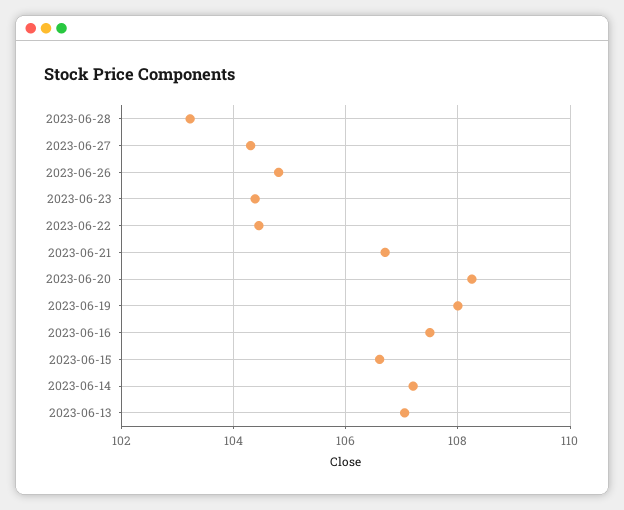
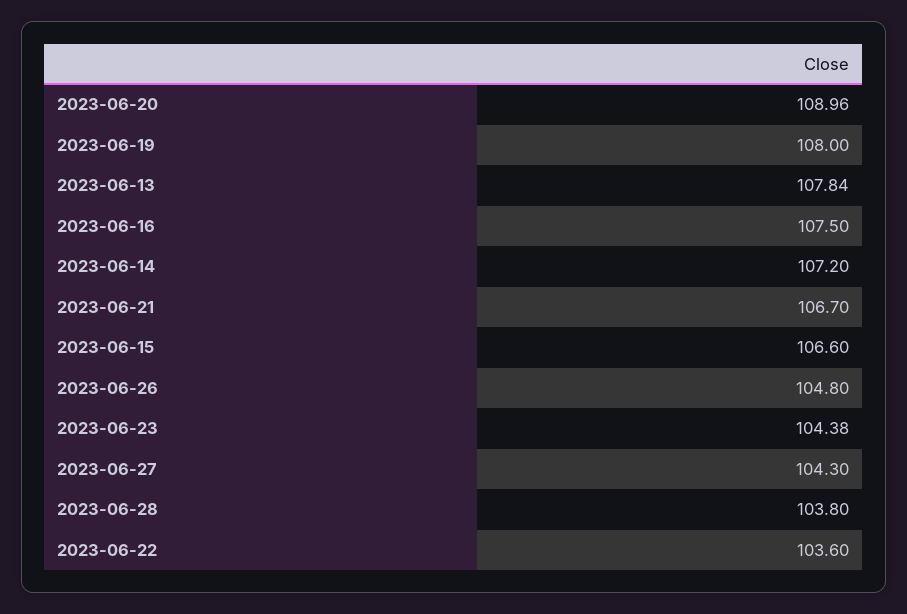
2023-06-28: 103.2 -> 103.8
2023-06-22: 104.4 -> 103.6
2023-06-20: 108.2 -> 108.96
2023-06-13: 107 -> 107.84

